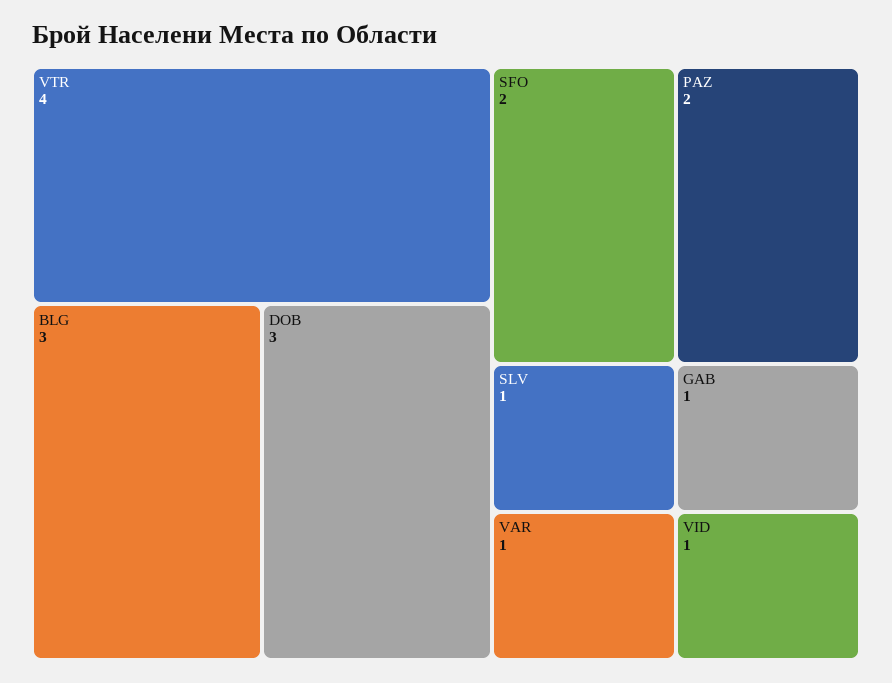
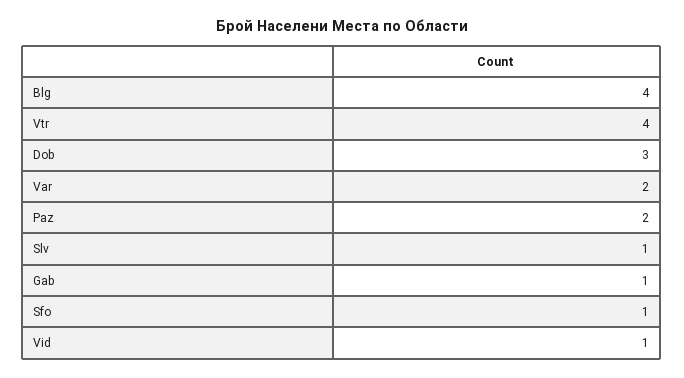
BLG: 3 -> 4
SFO: 2 -> 1
VAR: 1 -> 2

